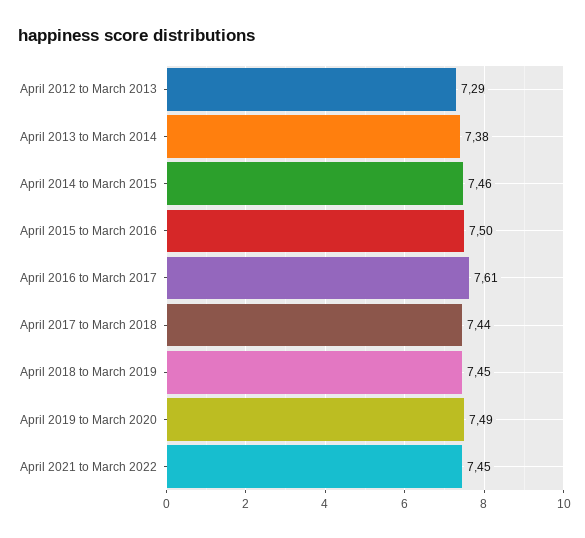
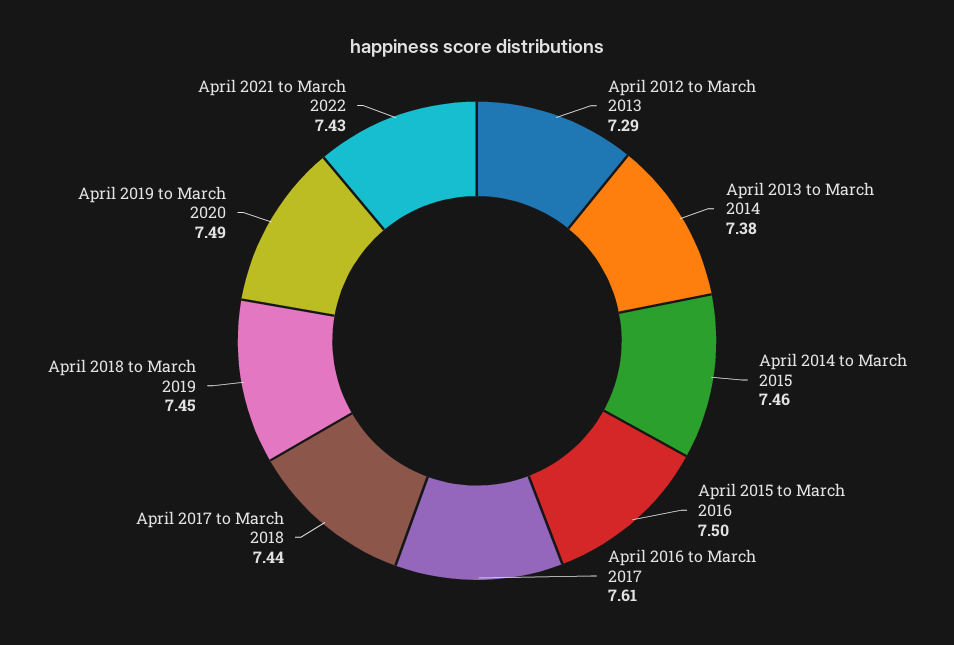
April 2021 to March 2022: 7.45 -> 7.43

